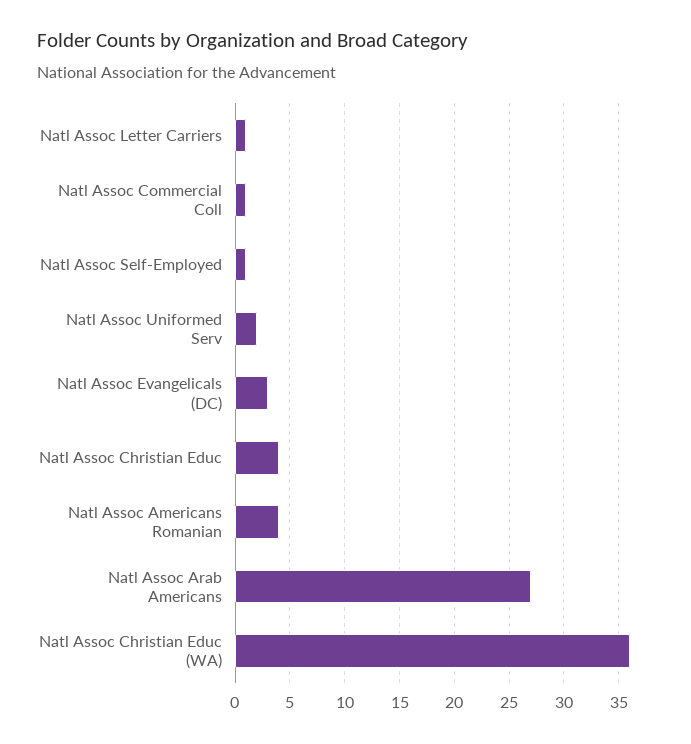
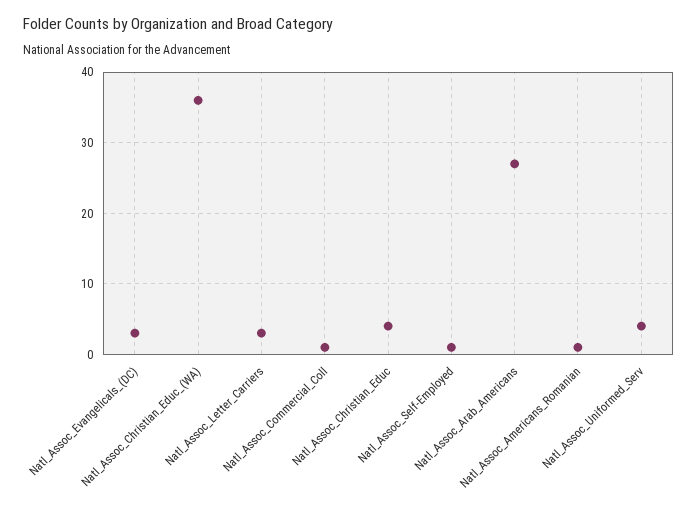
Natl Assoc Letter Carriers: 1 -> 3
Natl Assoc Uniformed Serv: 2 -> 4
Natl Assoc Americans Romanian: 4 -> 1

